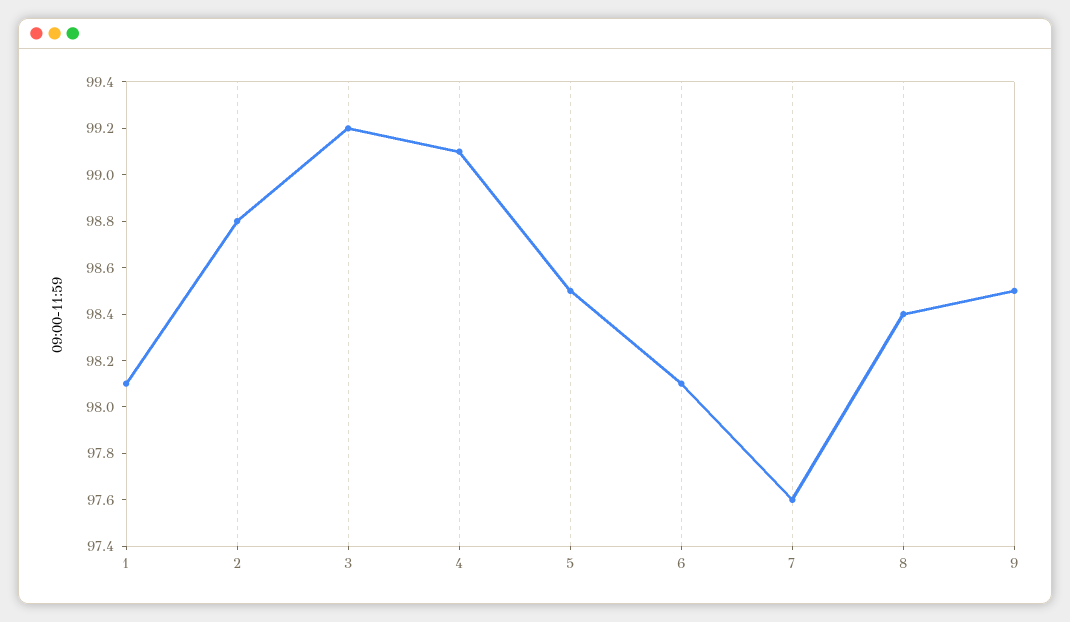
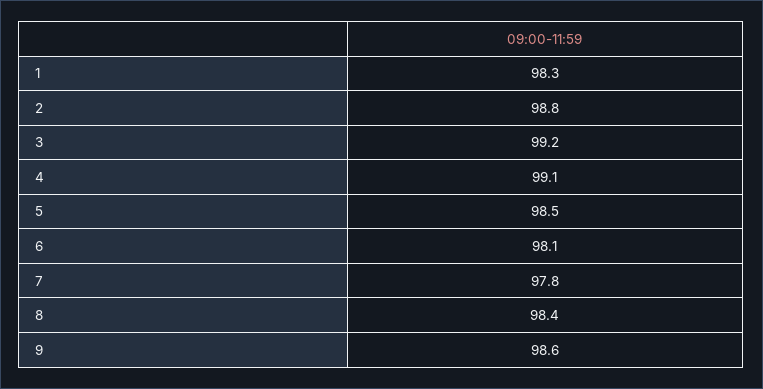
1: 98.1 -> 98.3
7: 97.6 -> 97.8
9: 98.5 -> 98.6

